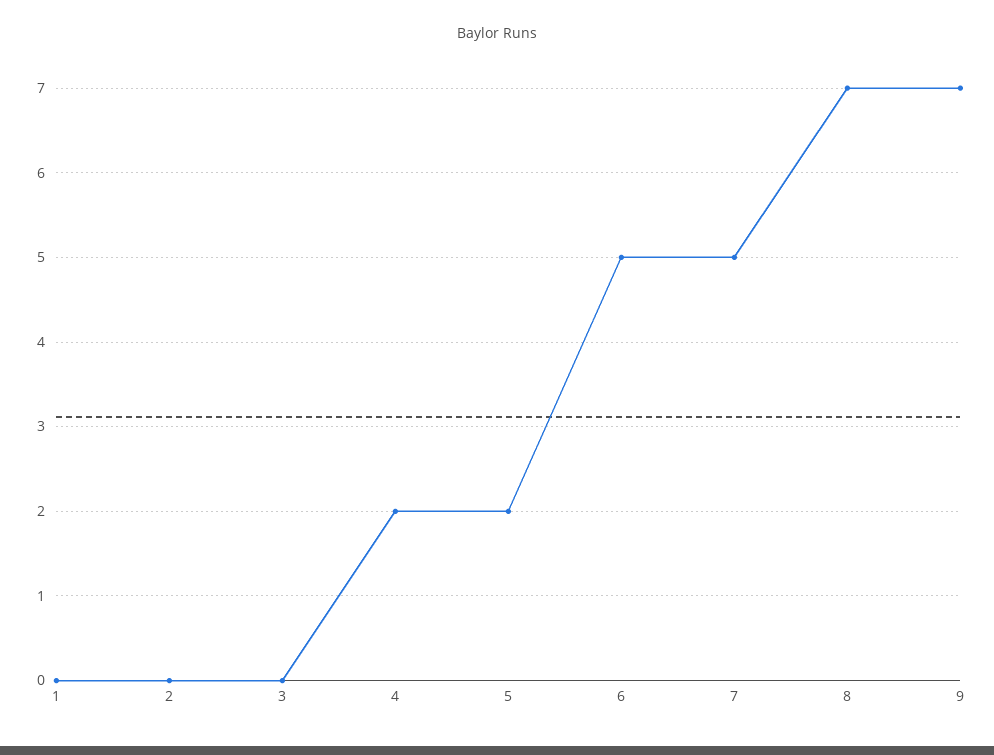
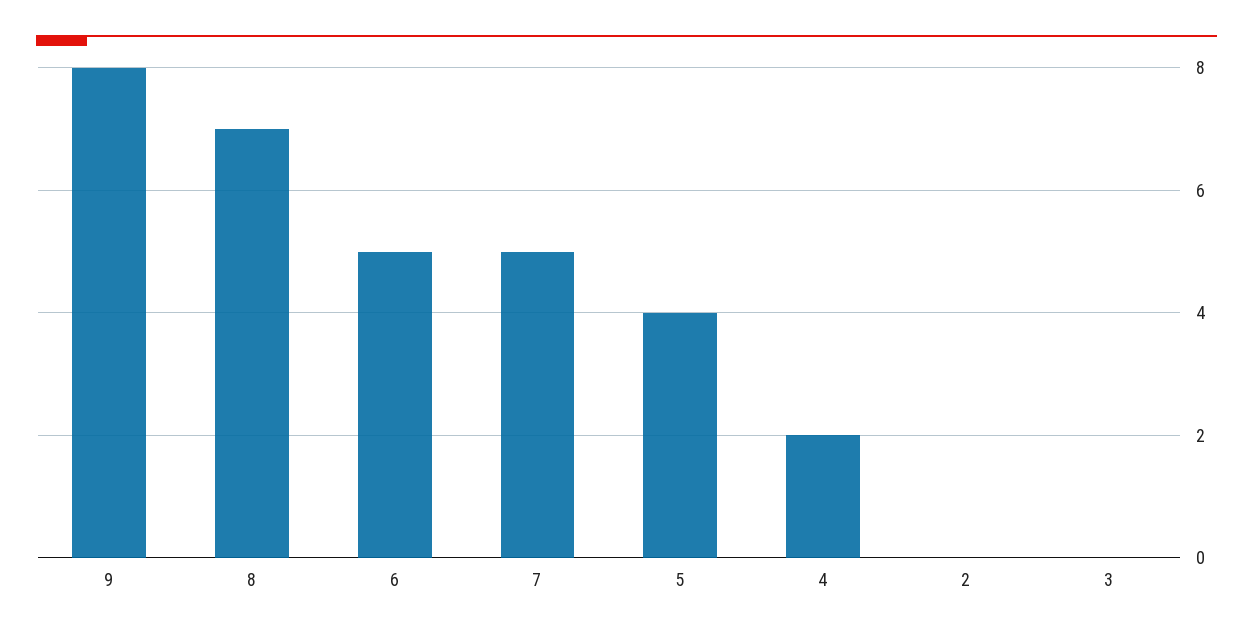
1: 0 -> none
5: 2 -> 4
9: 7 -> 8

